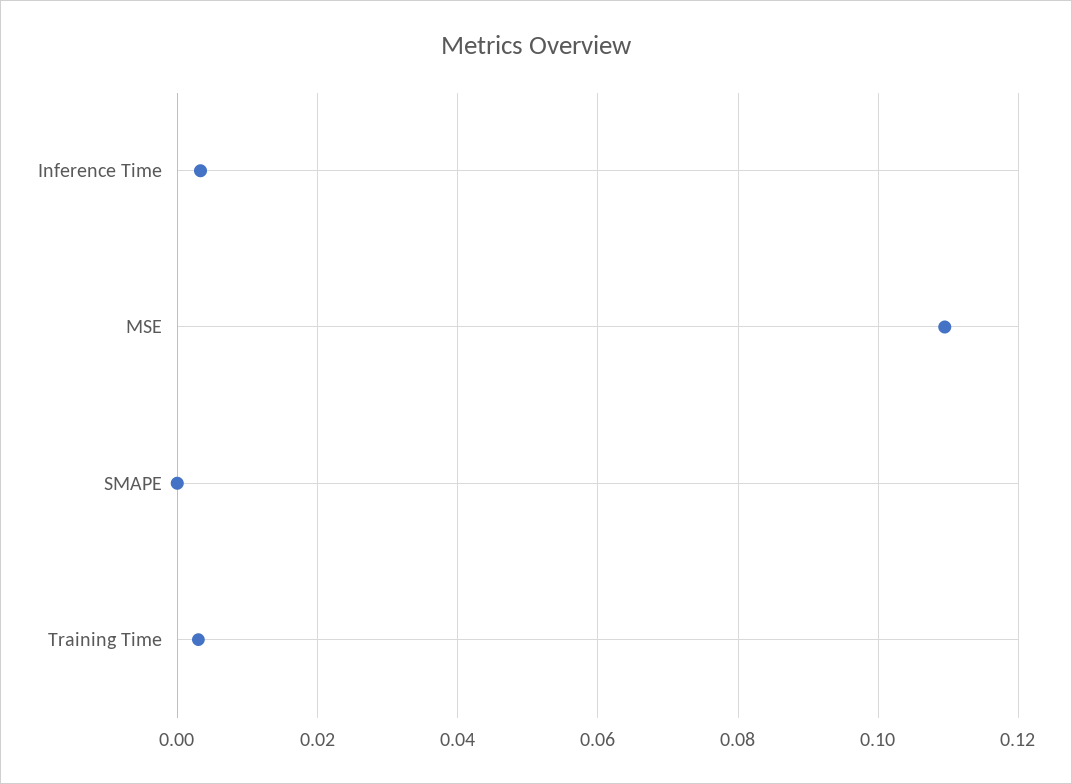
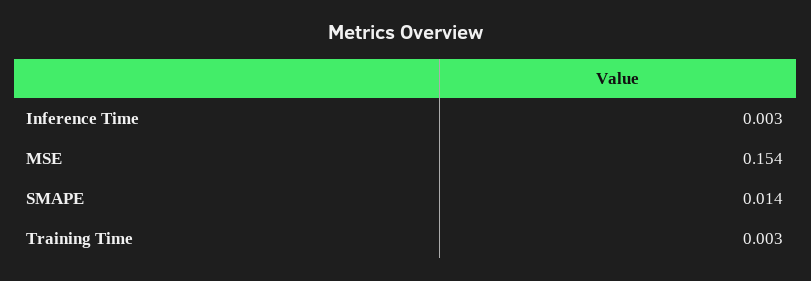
MSE: 0.11 -> 0.154
SMAPE: 0 -> 0.014

